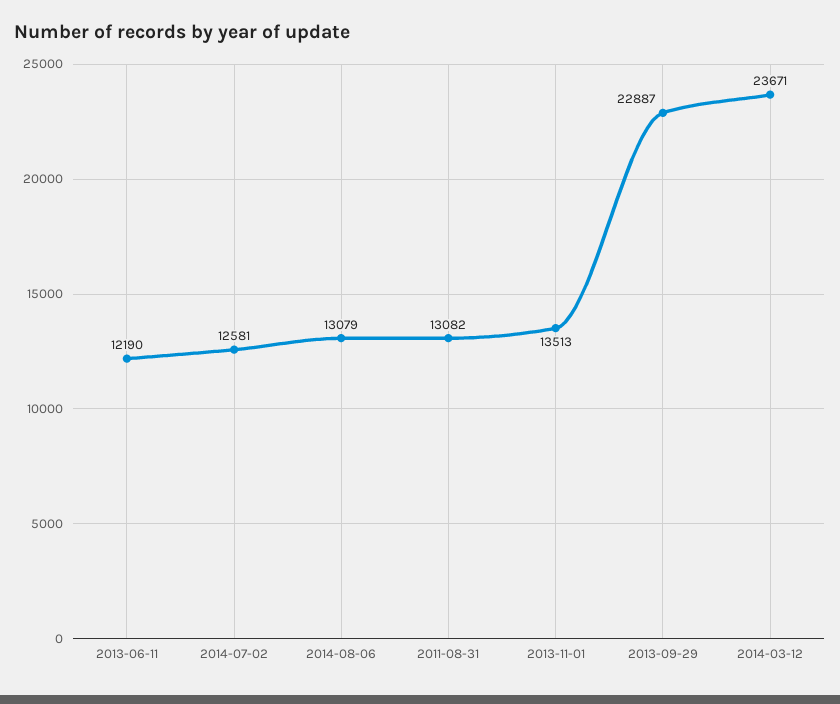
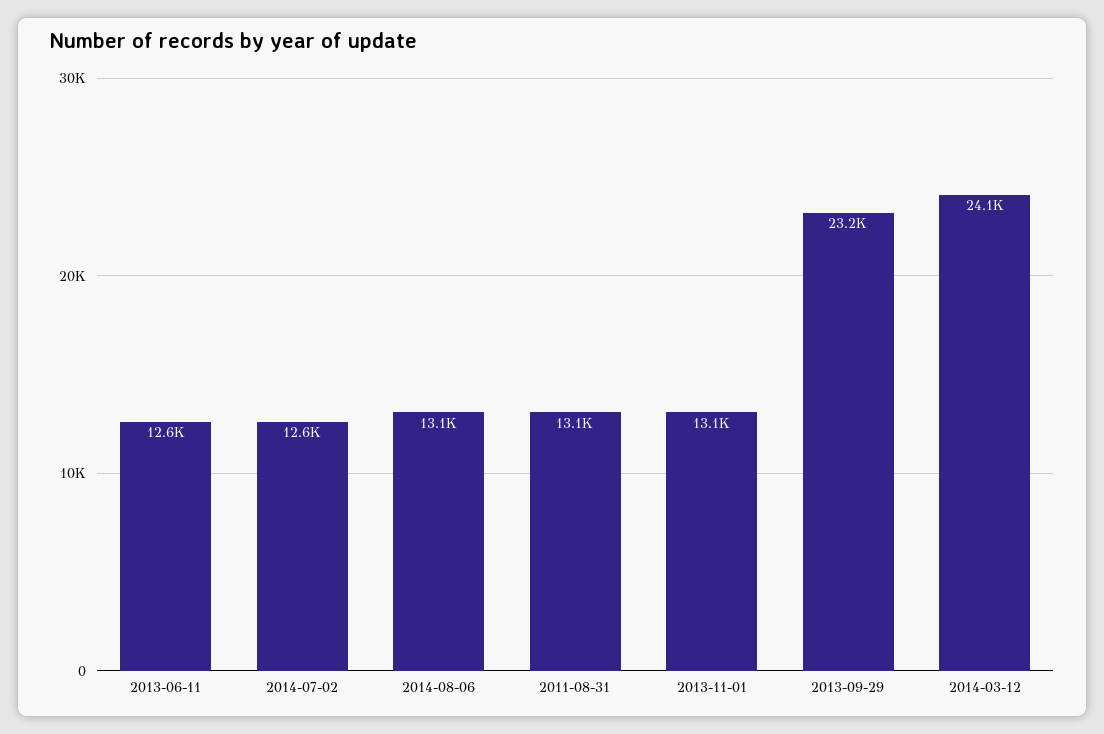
2013-06-11: 12190 -> 12600
2013-11-01: 13513 -> 13100
2013-09-29: 22887 -> 23200
2014-03-12: 23671 -> 24100

